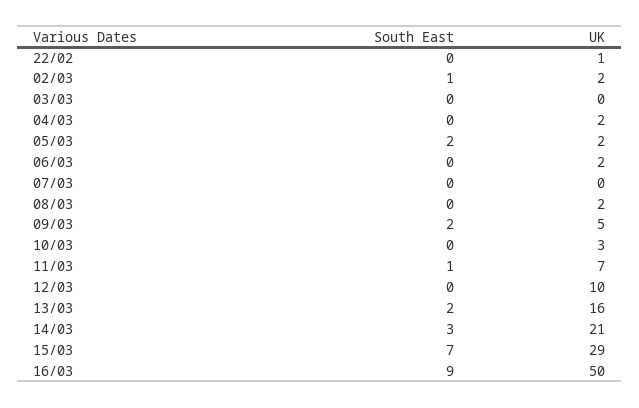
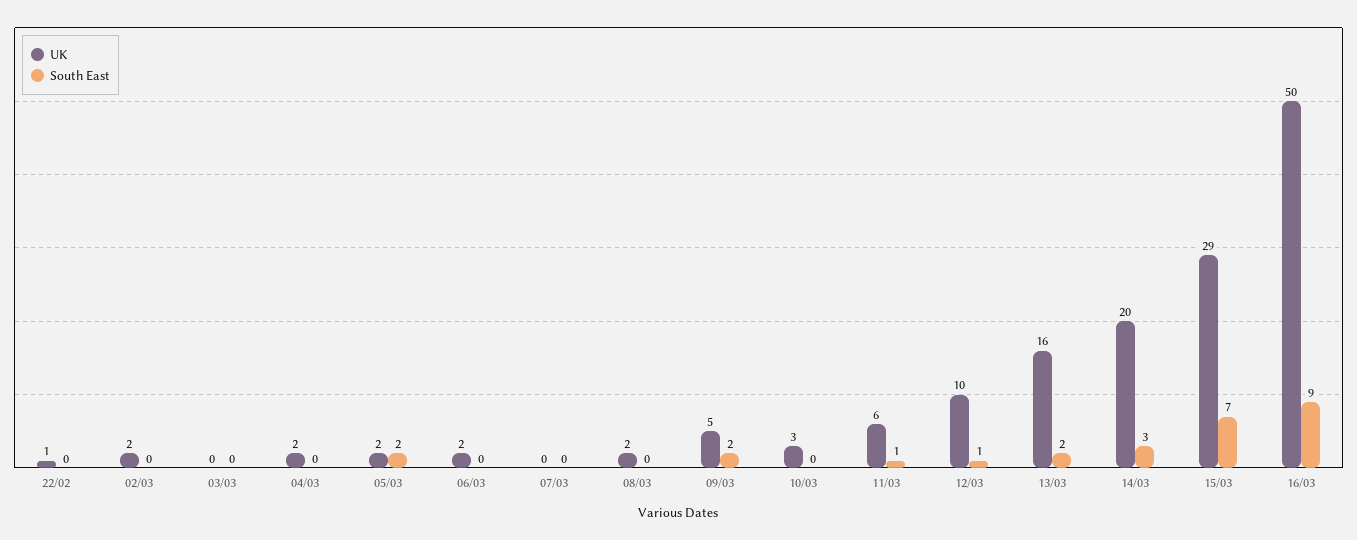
South East, 02/03: 1 -> 0
UK, 11/03: 7 -> 6
South East, 12/03: 0 -> 1
UK, 14/03: 21 -> 20

